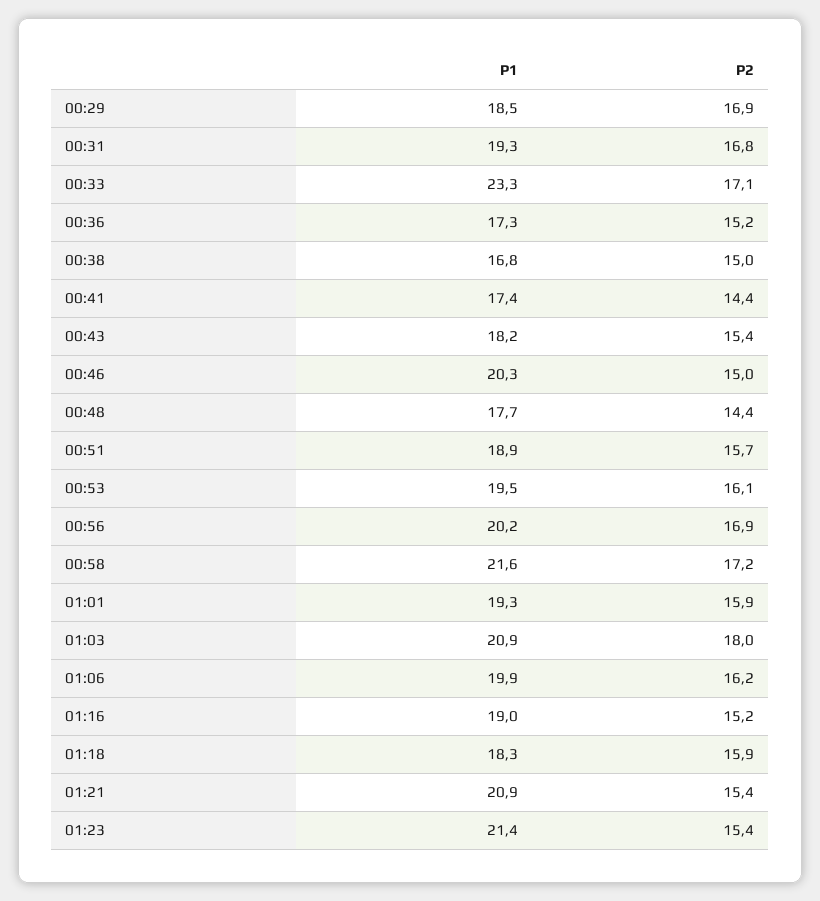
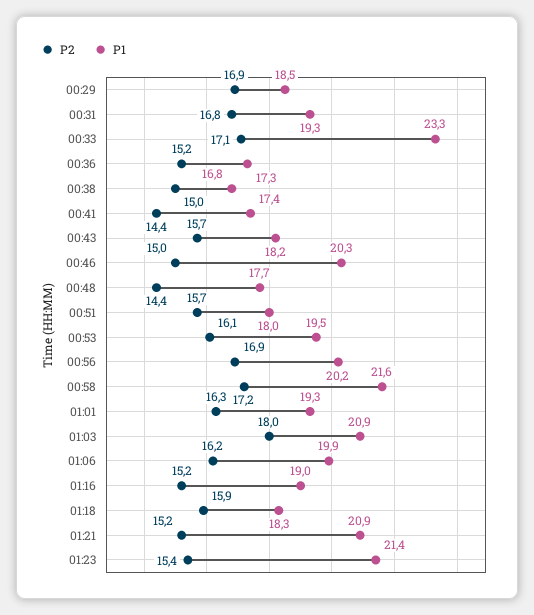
P2, 00:43: 15.4 -> 15.7
P1, 00:51: 18.9 -> 18
P2, 01:01: 15.9 -> 16.3
P2, 01:21: 15.4 -> 15.2

